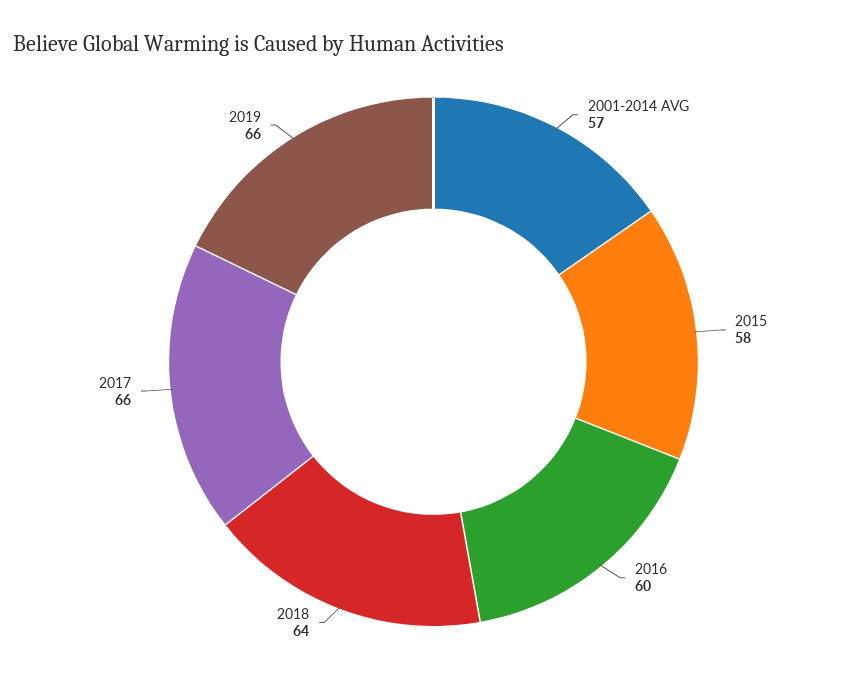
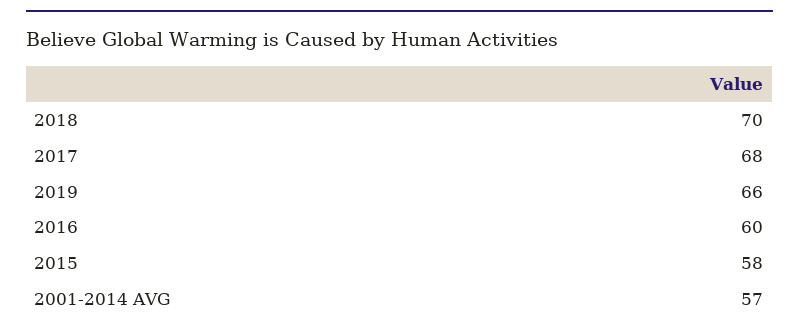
2018: 64 -> 70
2017: 66 -> 68

